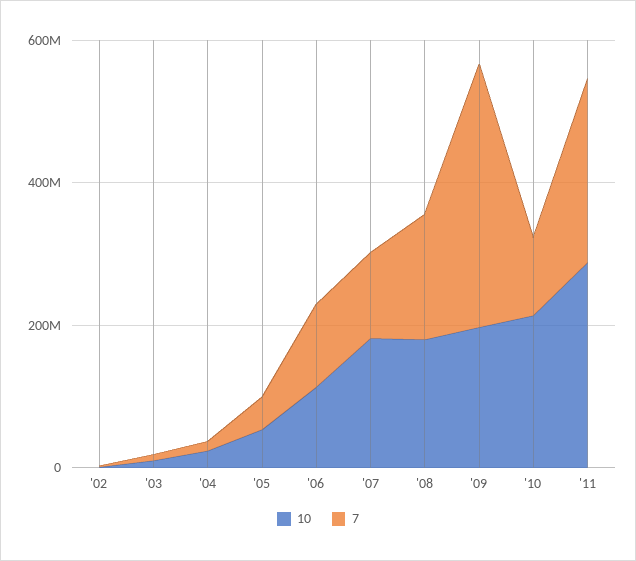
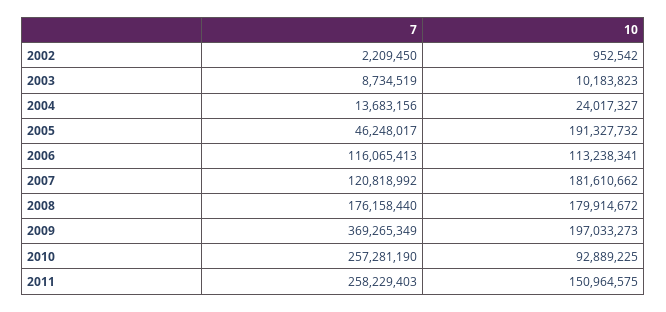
10, '05: 50000000 -> 191327732
10, '10: 200000000 -> 92889225
7, '10: 100000000 -> 257281190
10, '11: 300000000 -> 150964575

